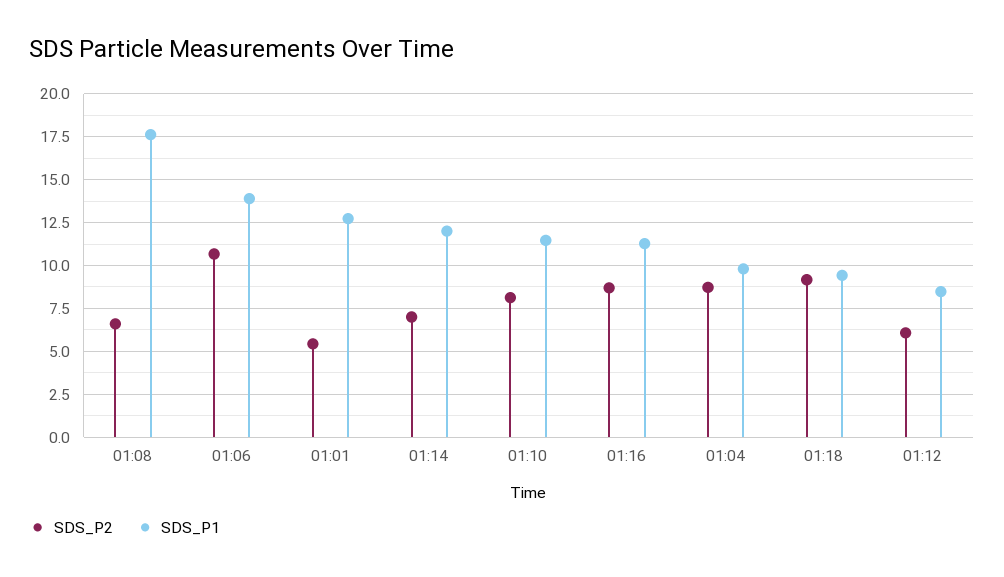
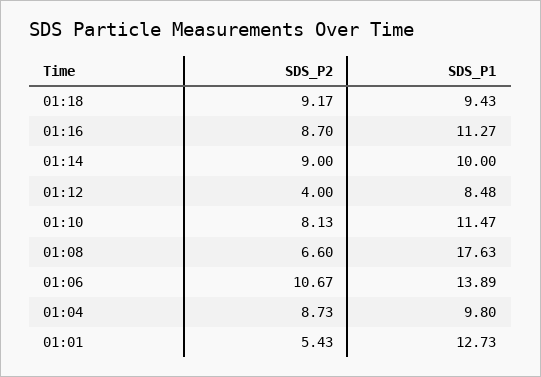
SDS_P2, 01:14: 7 -> 9
SDS_P1, 01:14: 12 -> 10
SDS_P2, 01:12: 6 -> 4

